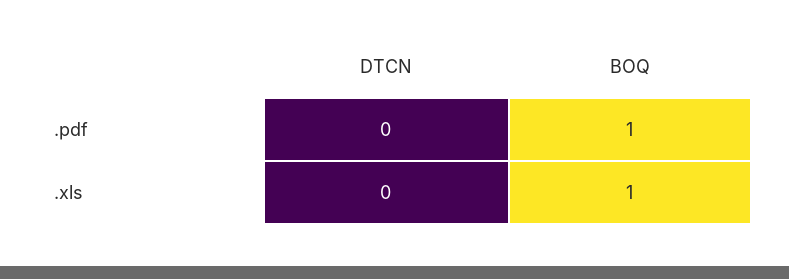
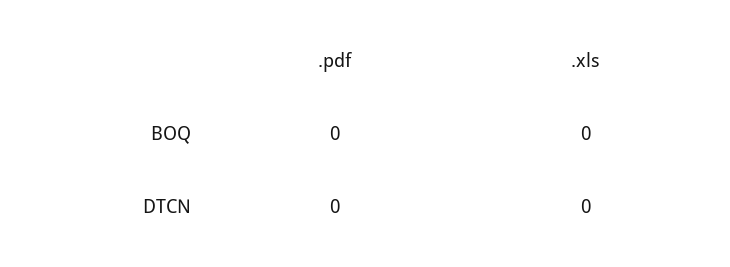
BOQ, .pdf: 1 -> 0
BOQ, .xls: 1 -> 0

